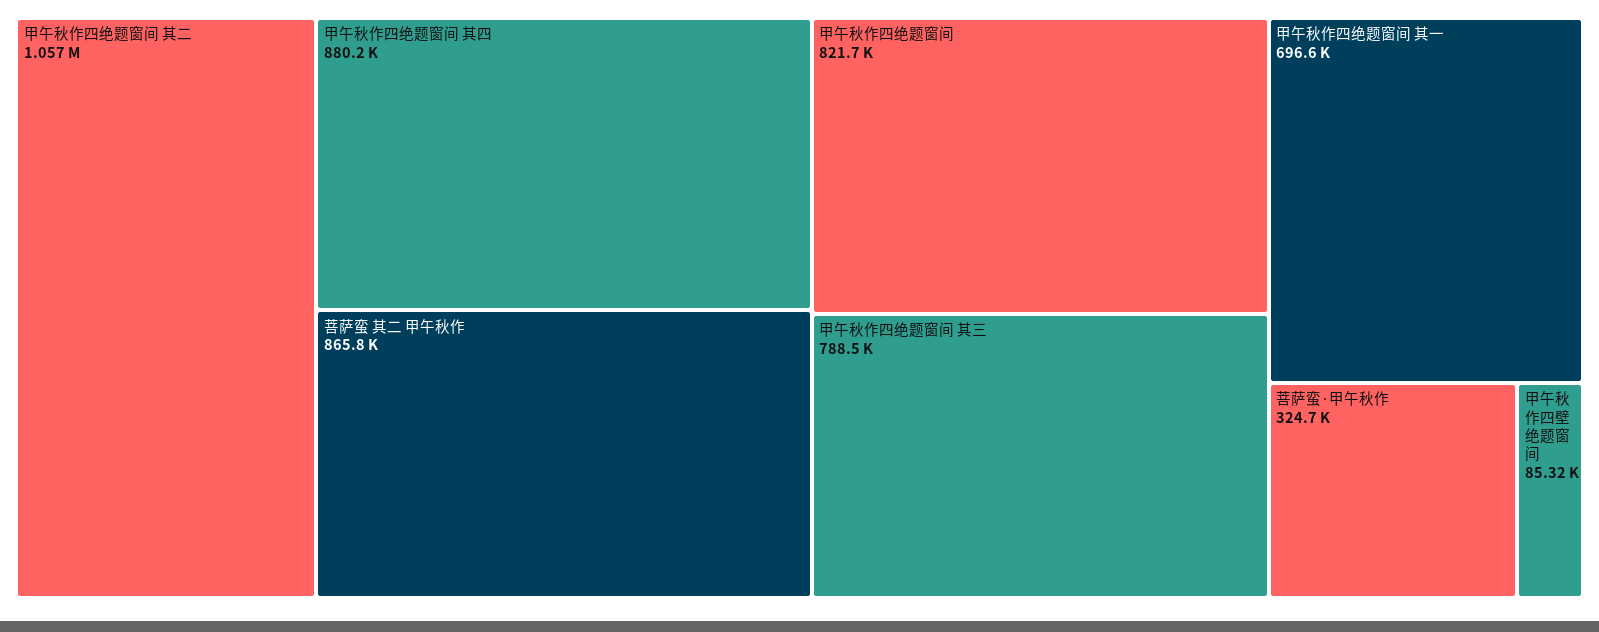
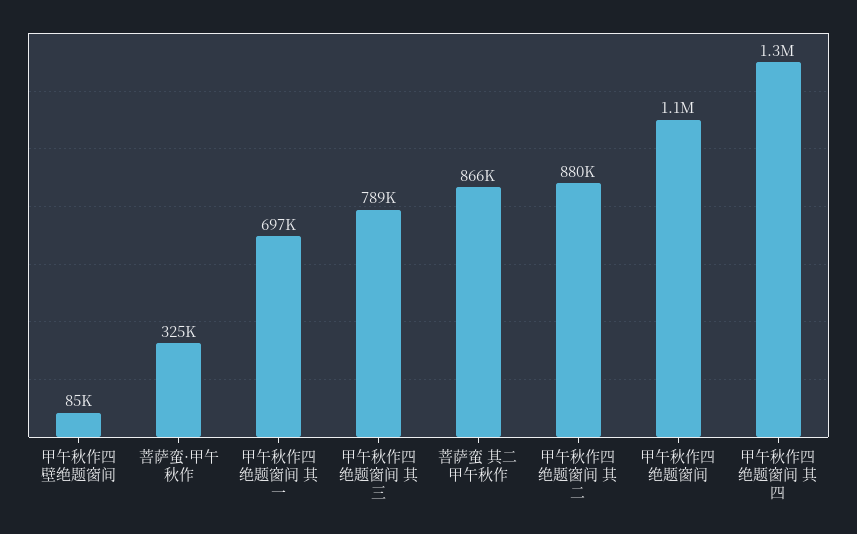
甲午秋作四绝题窗间 其二: 1057000 -> 880000
甲午秋作四绝题窗间 其四: 880200 -> 1300000
甲午秋作四绝题窗间: 821700 -> 1100000

